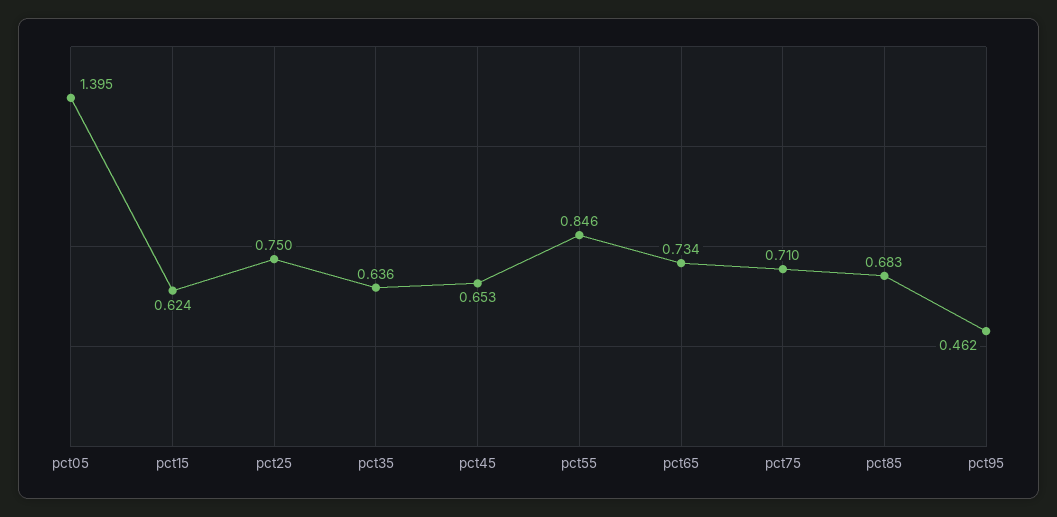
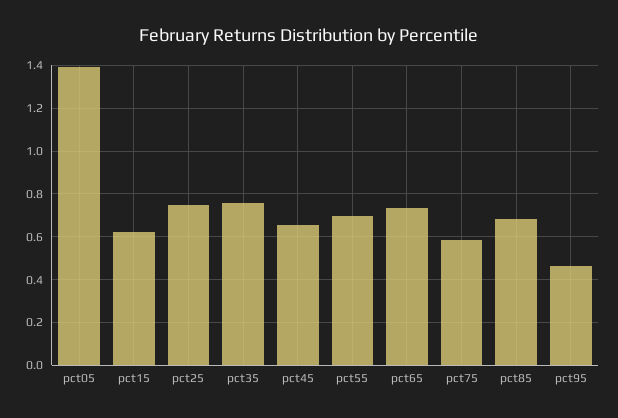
pct35: 0.636 -> 0.75
pct55: 0.846 -> 0.7
pct75: 0.71 -> 0.6

